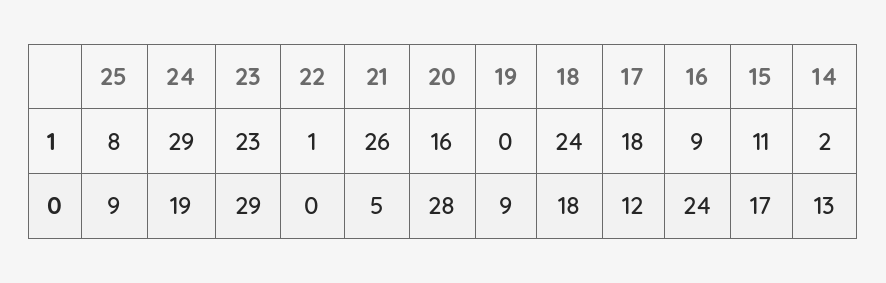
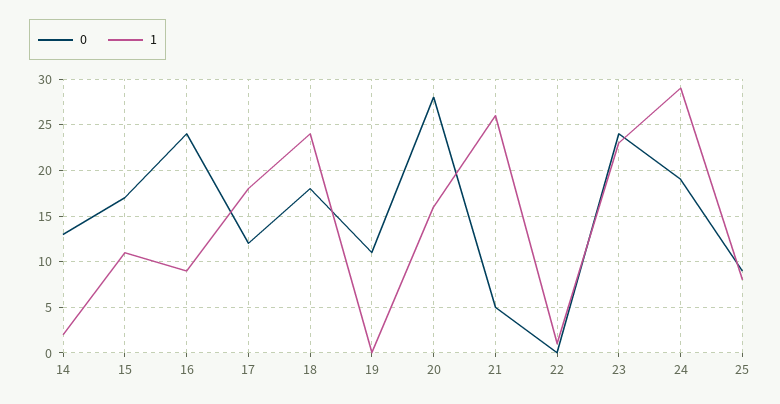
0, 23: 29 -> 24
0, 19: 9 -> 11

